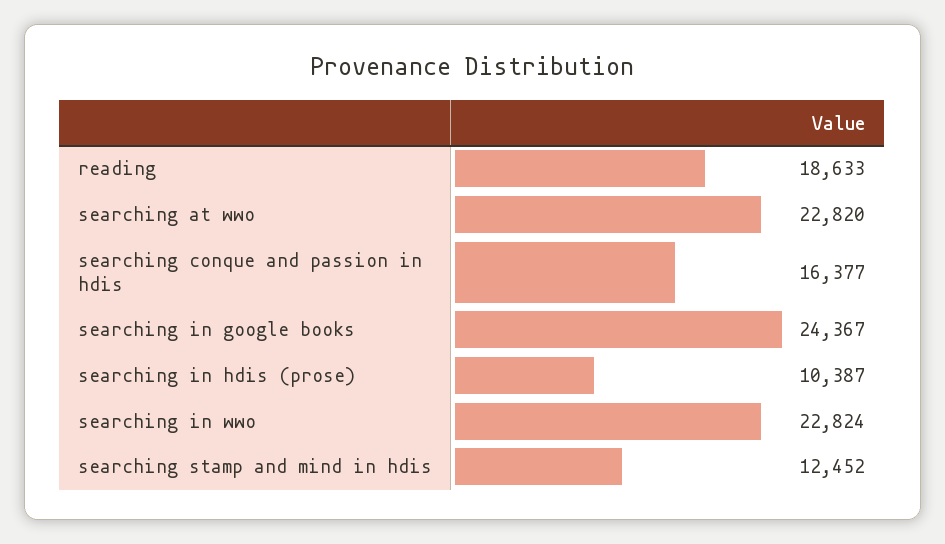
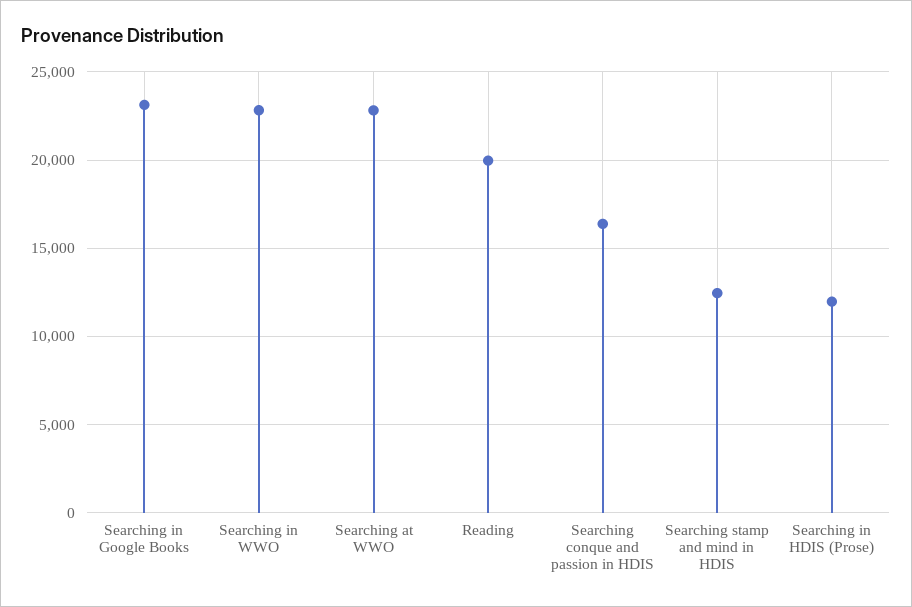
reading: 18633 -> 20000
searching in google books: 24367 -> 23000
searching in hdis (prose): 10387 -> 12000

